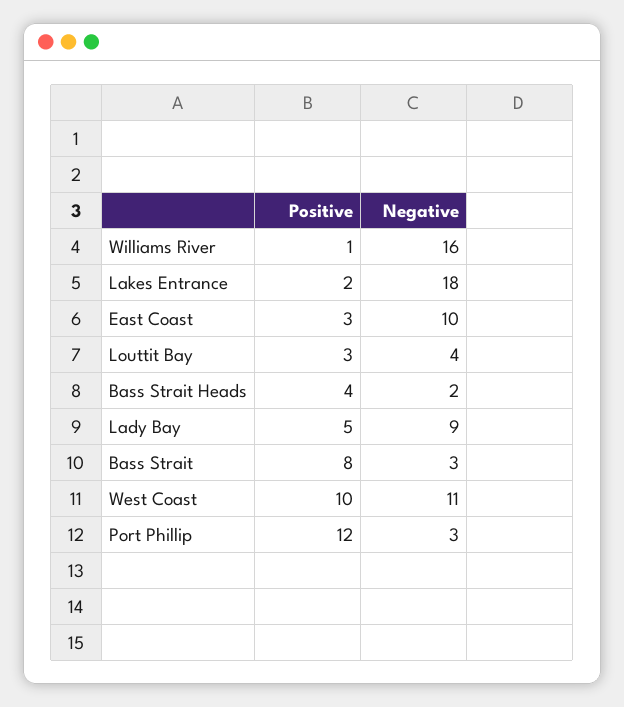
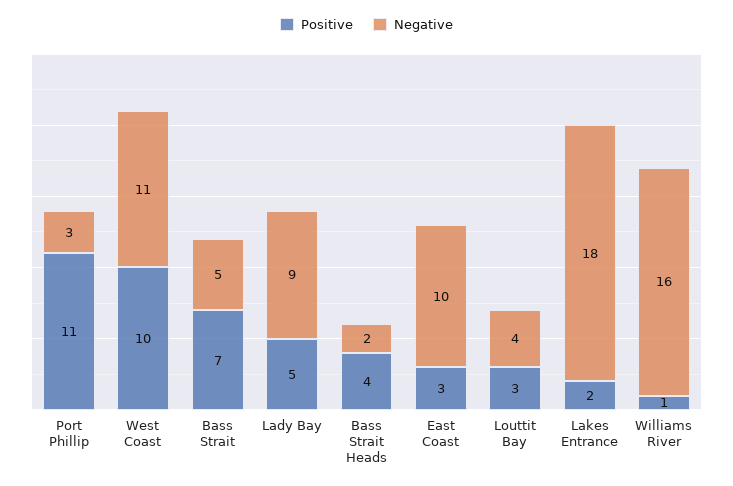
Positive, Bass Strait: 8 -> 7
Negative, Bass Strait: 3 -> 5
Positive, Port Phillip: 12 -> 11

